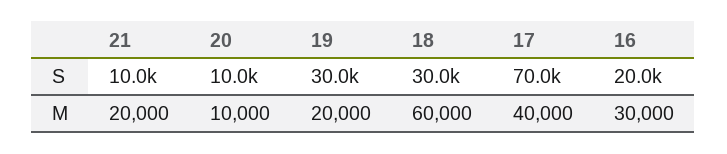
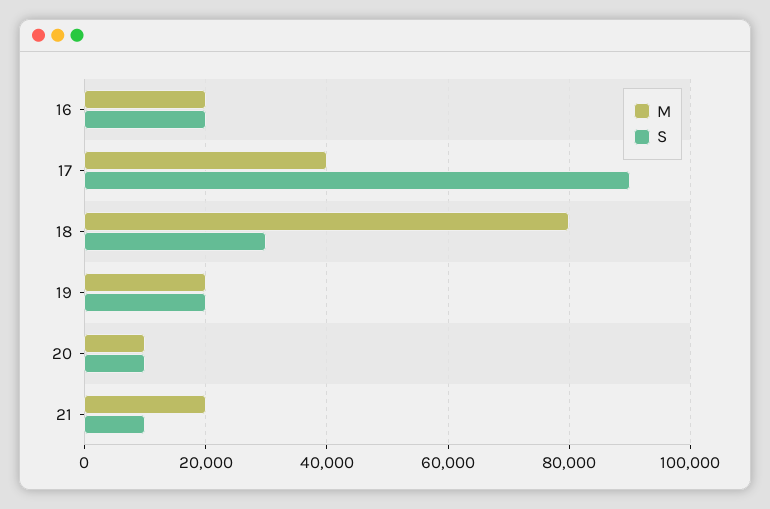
S, 19: 30000 -> 20000
S, 17: 70000 -> 90000
M, 18: 60000 -> 80000
M, 16: 30000 -> 20000

